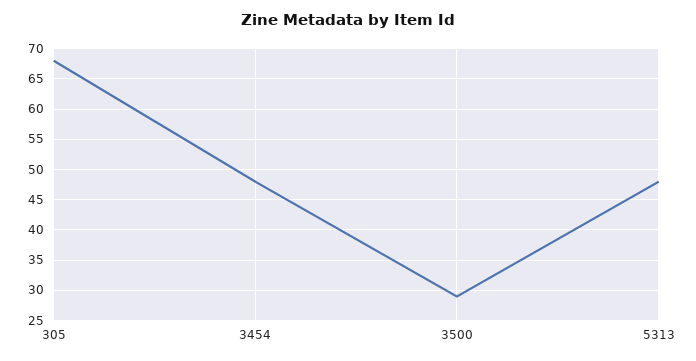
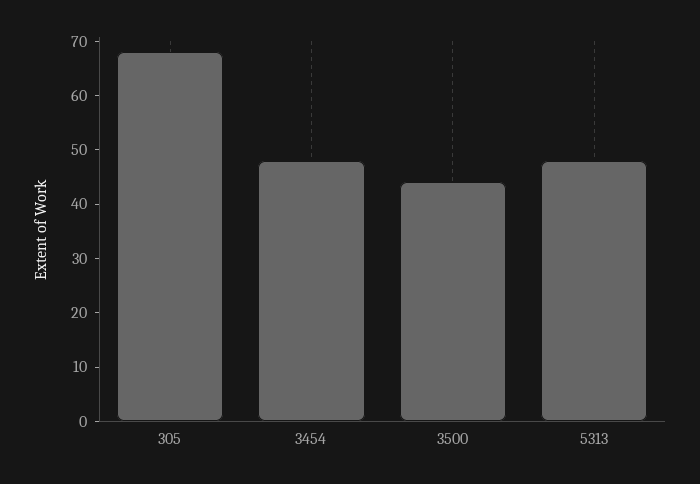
3500: 29 -> 45

